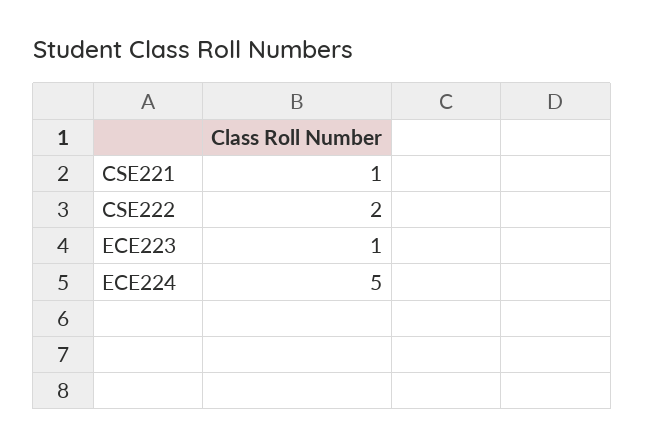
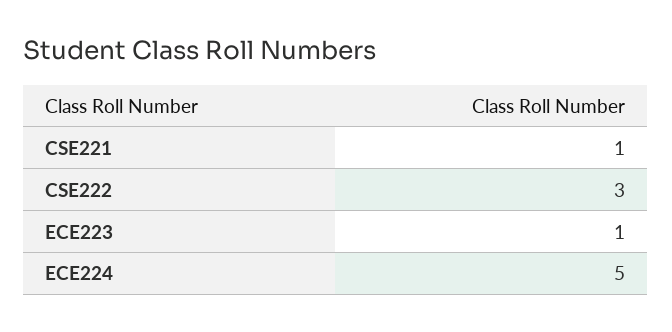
CSE222: 2 -> 3

